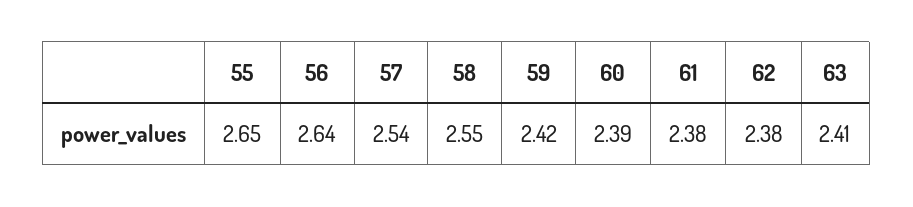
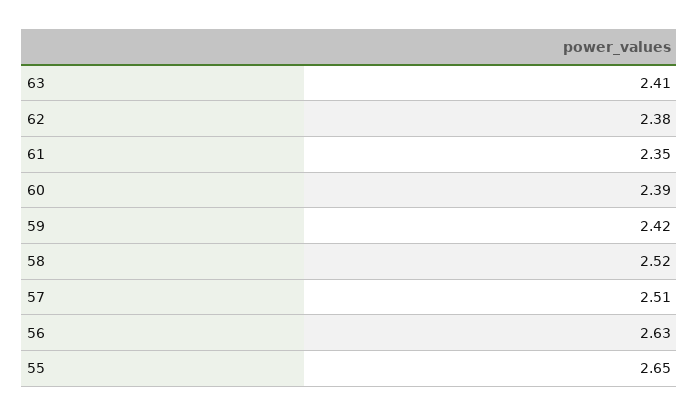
56: 2.64 -> 2.63
57: 2.54 -> 2.51
58: 2.55 -> 2.52
61: 2.38 -> 2.35

